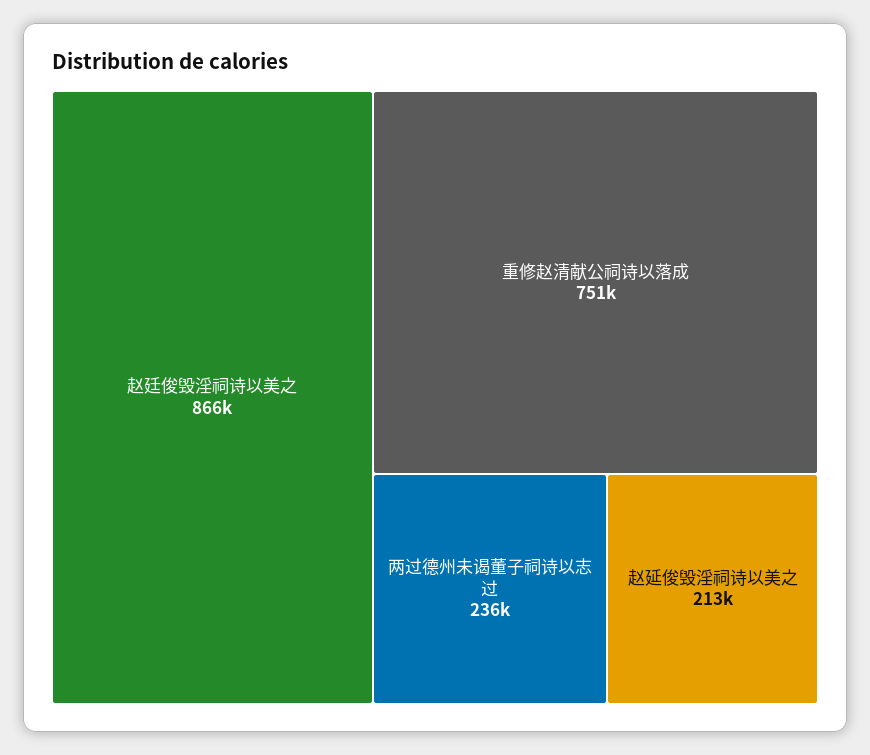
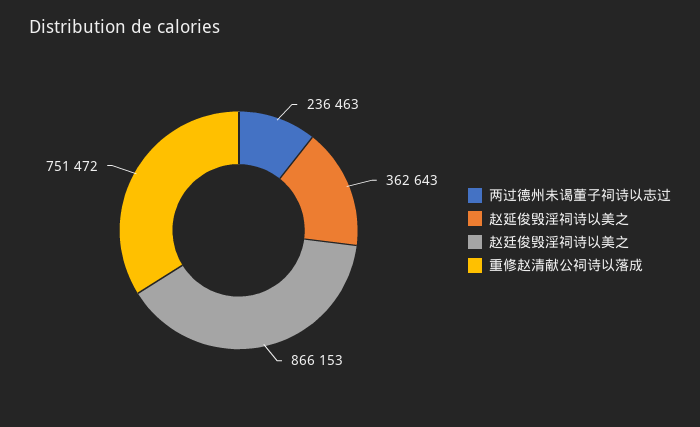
赵延俊毁淫祠诗以美之: 213000 -> 362643

